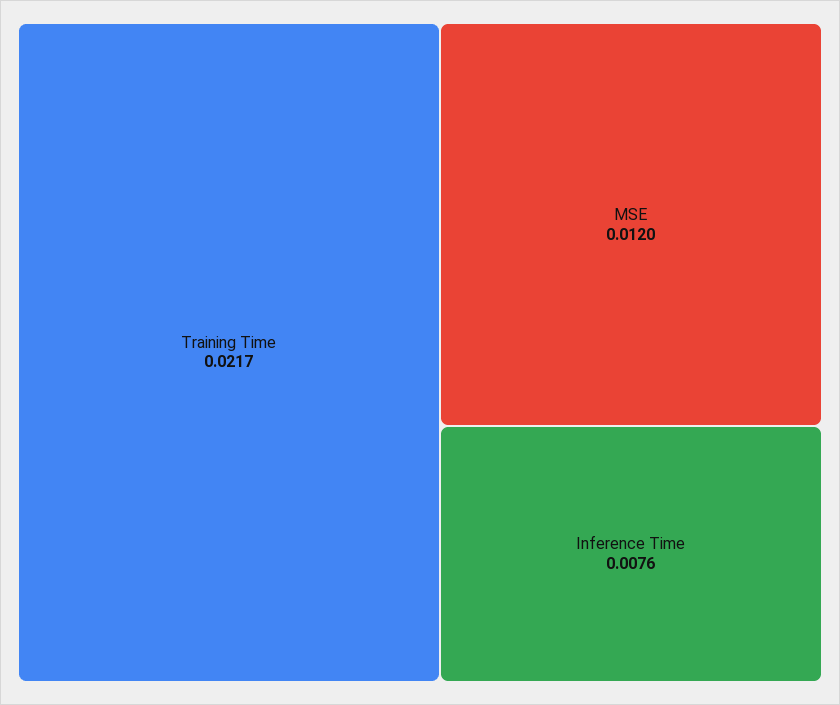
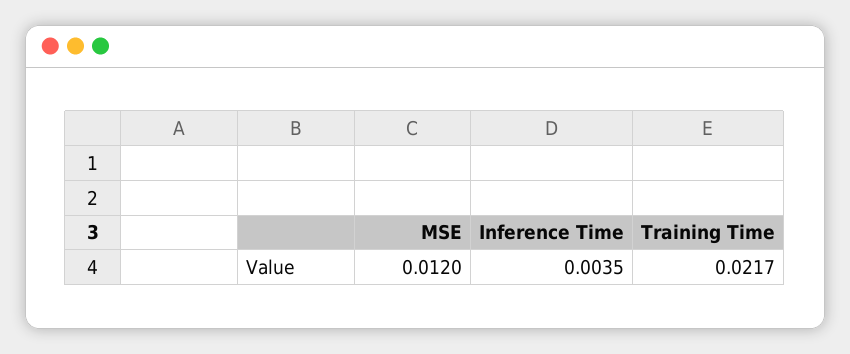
Inference Time: 0.0076 -> 0.0035

